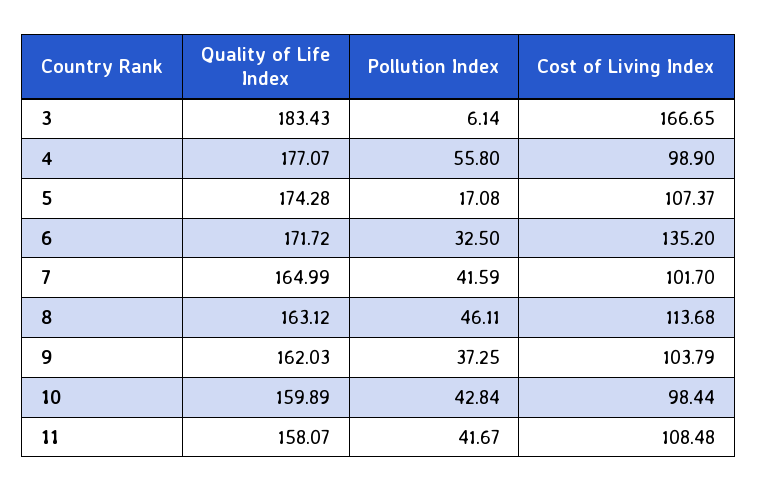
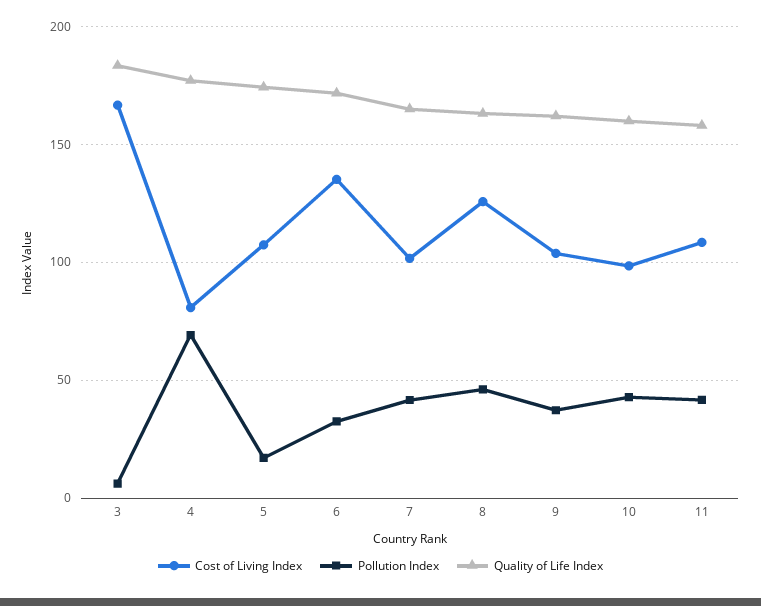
Pollution Index, 4: 55.8 -> 70
Cost of Living Index, 4: 98.9 -> 80
Cost of Living Index, 8: 113.68 -> 125

